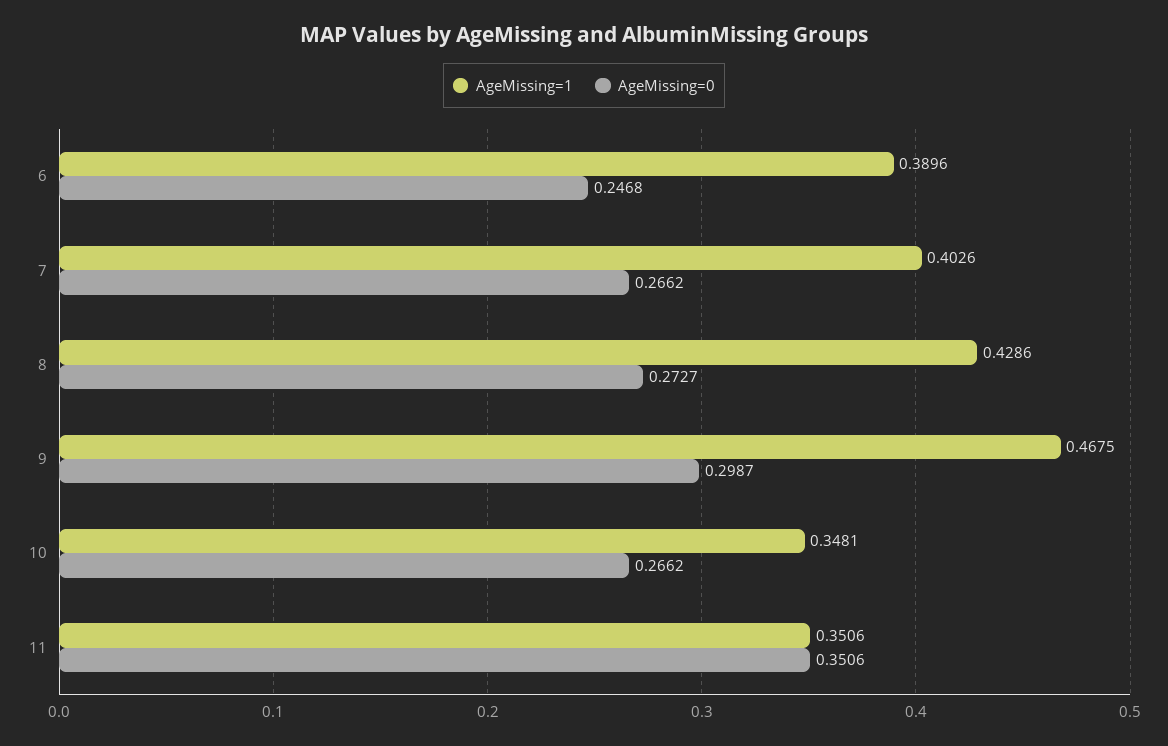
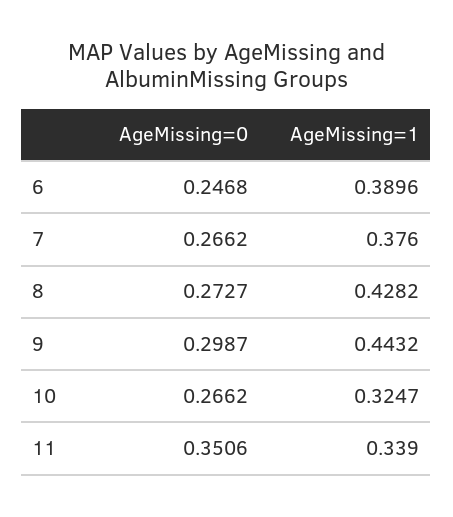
AgeMissing=1, 7: 0.4026 -> 0.376
AgeMissing=1, 8: 0.4286 -> 0.4282
AgeMissing=1, 9: 0.4675 -> 0.4432
AgeMissing=1, 10: 0.3481 -> 0.3247
AgeMissing=1, 11: 0.3506 -> 0.339

